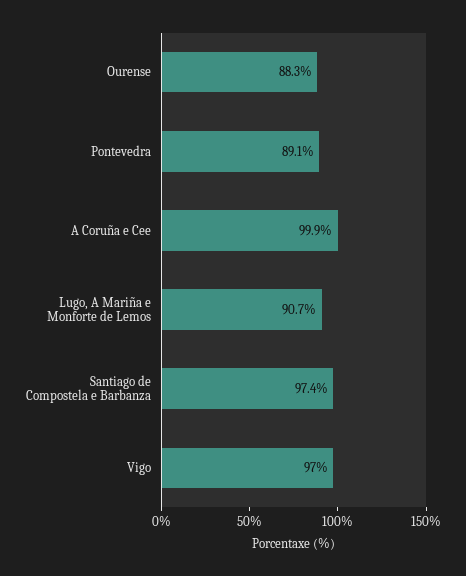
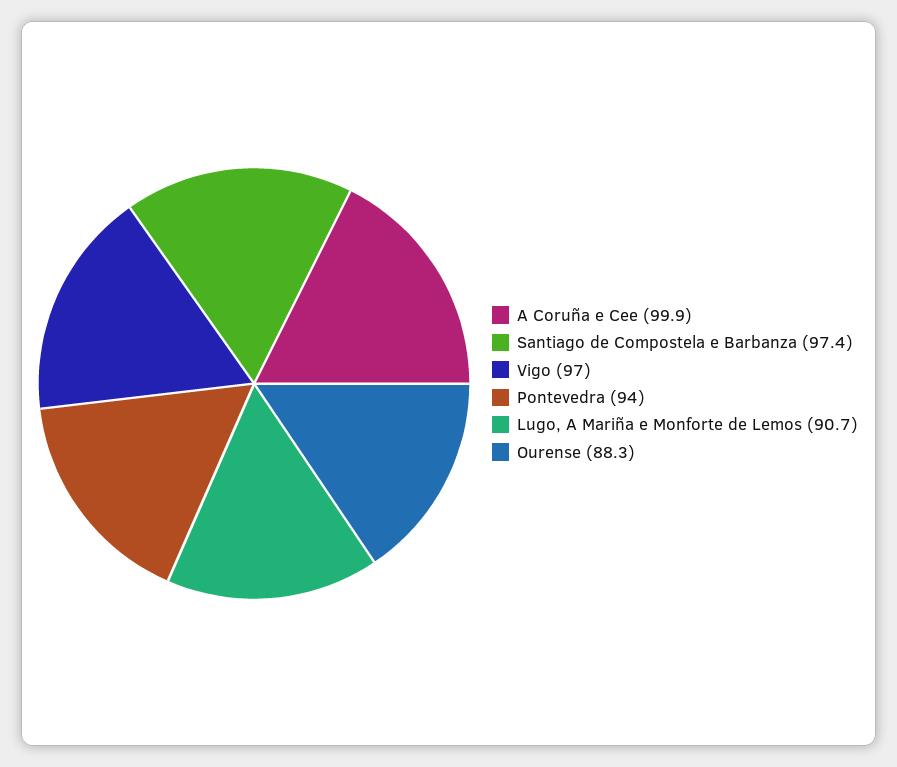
Pontevedra: 89.1 -> 94

